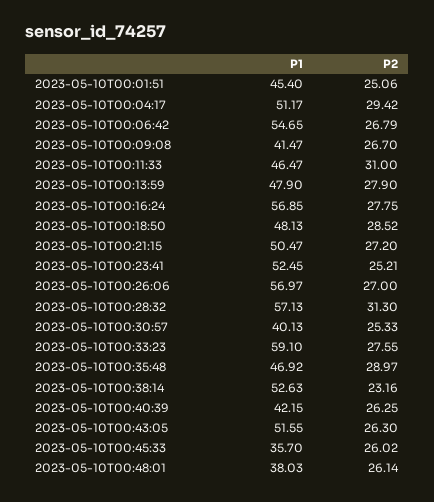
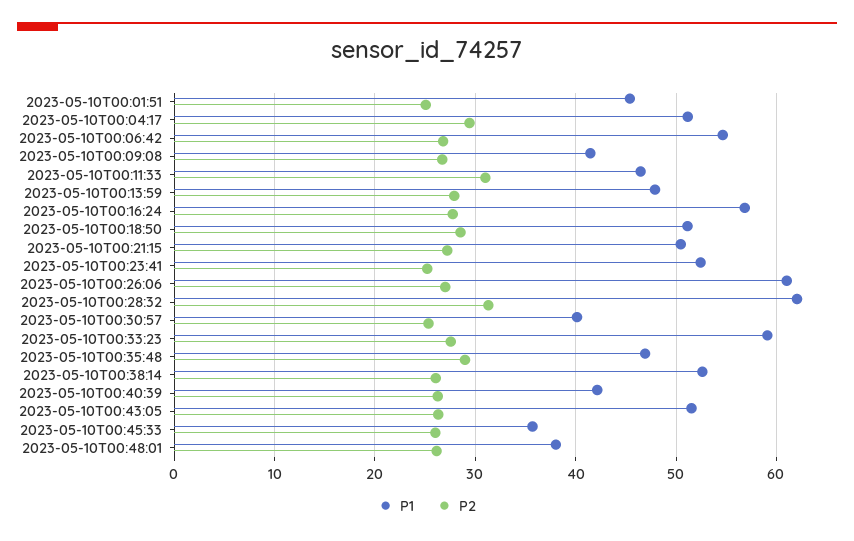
P1, 2023-05-10T00:18:50: 48.13 -> 51
P1, 2023-05-10T00:26:06: 56.97 -> 61
P1, 2023-05-10T00:28:32: 57.13 -> 62
P2, 2023-05-10T00:38:14: 23.16 -> 26

